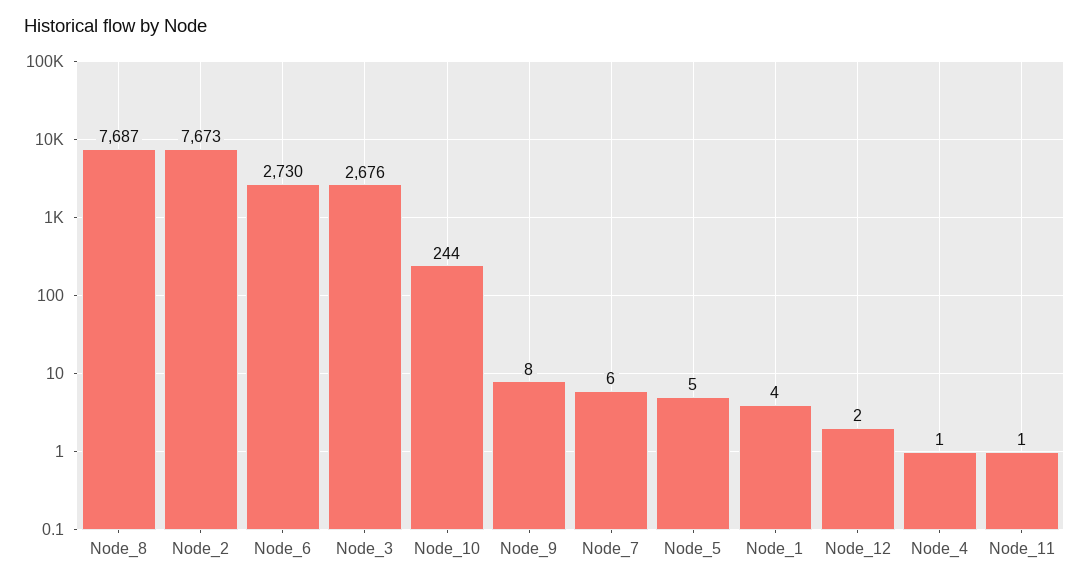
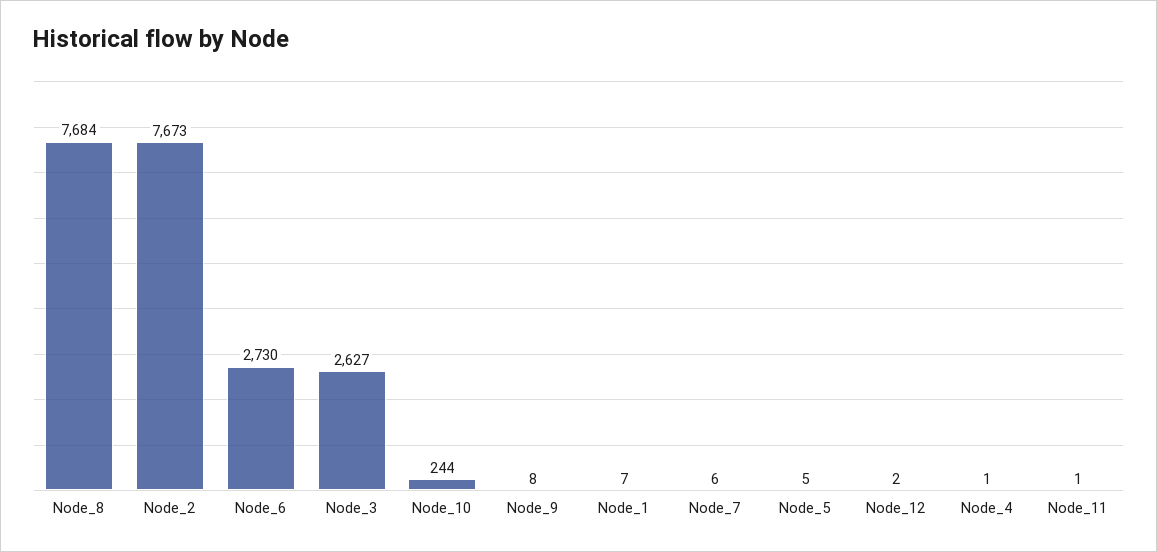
Node_8: 7687 -> 7684
Node_3: 2676 -> 2627
Node_1: 4 -> 7

